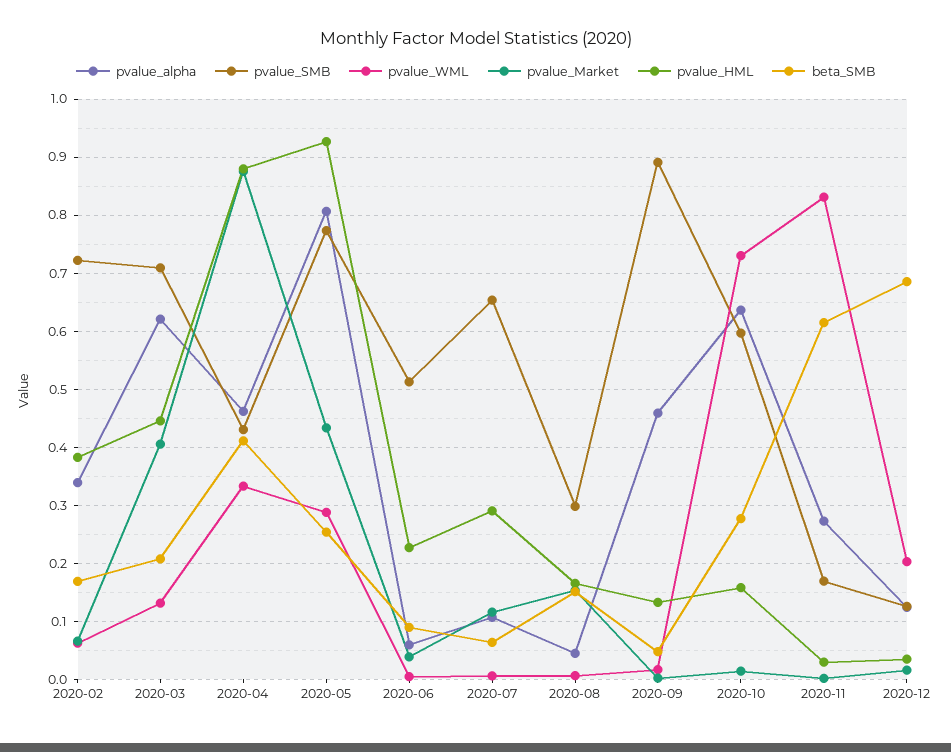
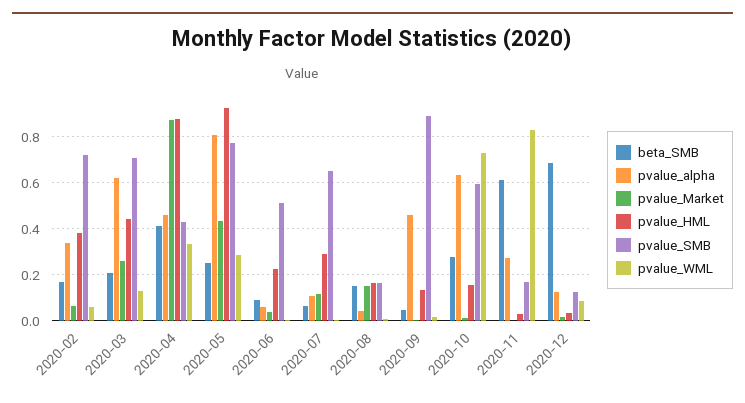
pvalue_Market, 2020-03: 0.4 -> 0.25
pvalue_SMB, 2020-08: 0.3 -> 0.15
pvalue_WML, 2020-12: 0.2 -> 0.1

